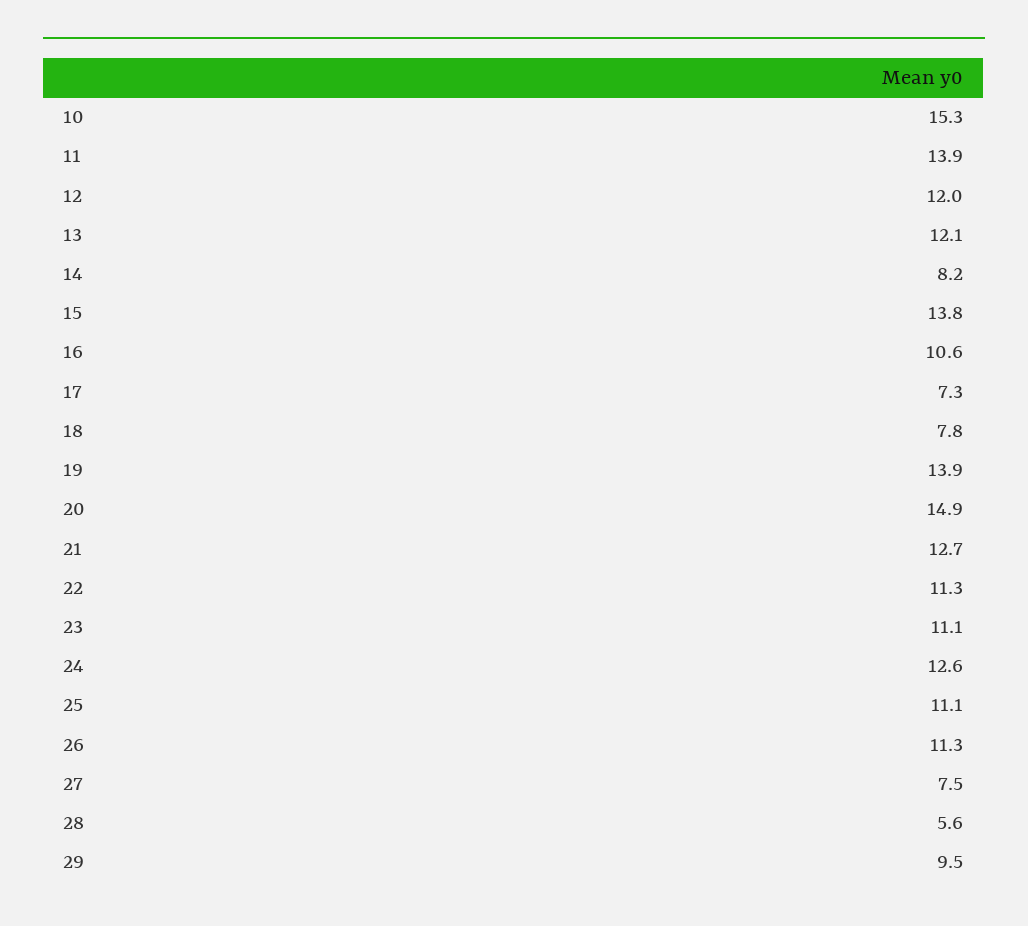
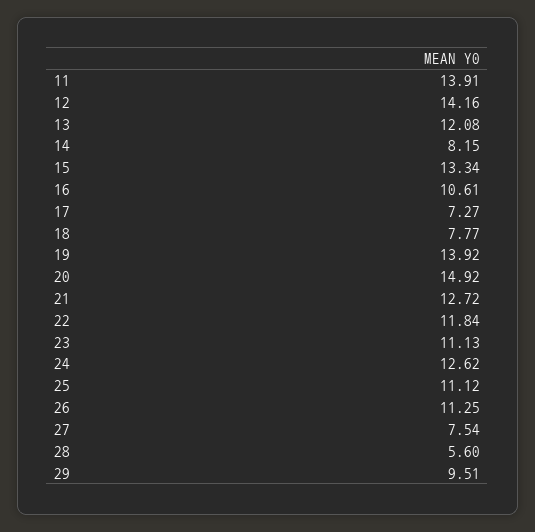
10: 15.3 -> none
12: 12 -> 14.16
15: 13.8 -> 13.34
22: 11.3 -> 11.84

